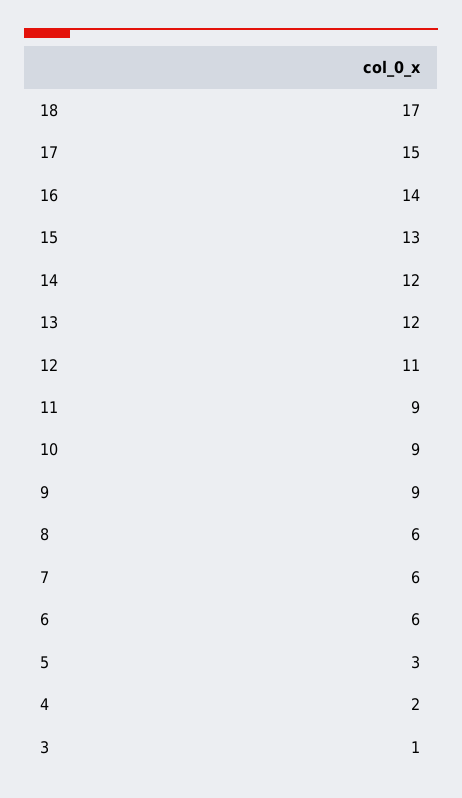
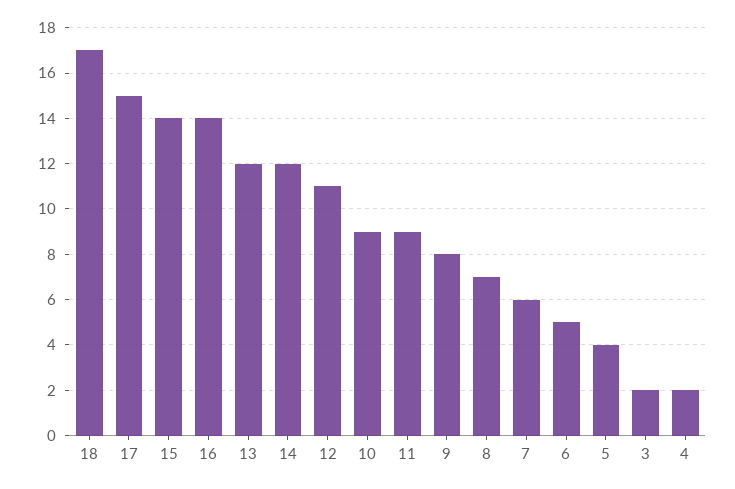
15: 13 -> 14
9: 9 -> 8
8: 6 -> 7
6: 6 -> 5
5: 3 -> 4
3: 1 -> 2

